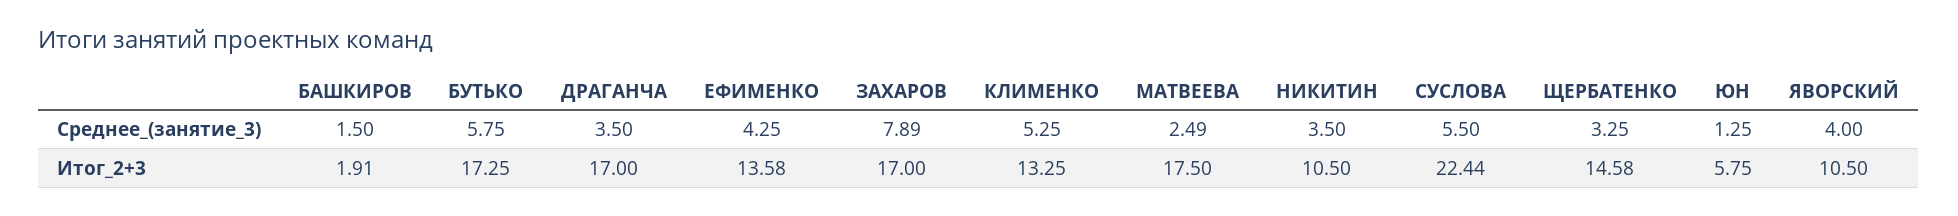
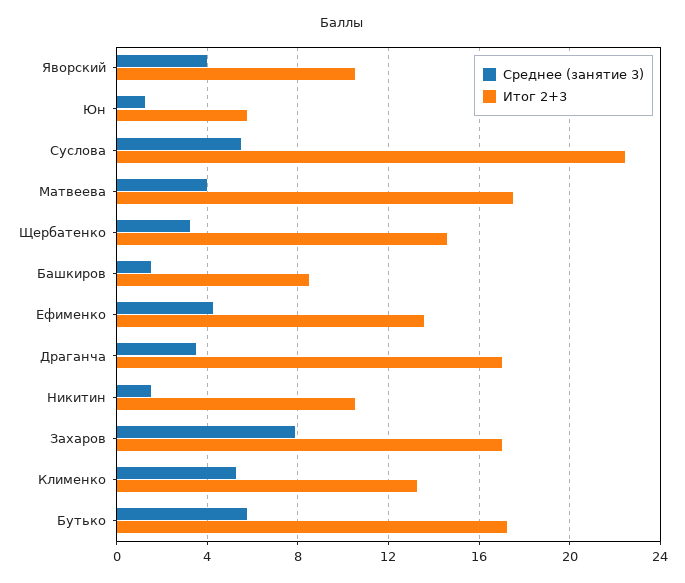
Среднее_(занятие_3), МАТВЕЕВА: 2.49 -> 4
Среднее_(занятие_3), НИКИТИН: 3.5 -> 1.5
Итог_2+3, БАШКИРОВ: 1.91 -> 8.5

